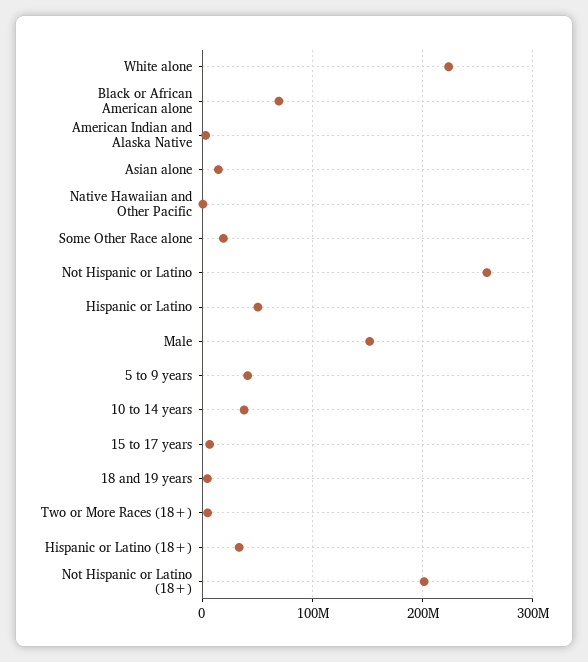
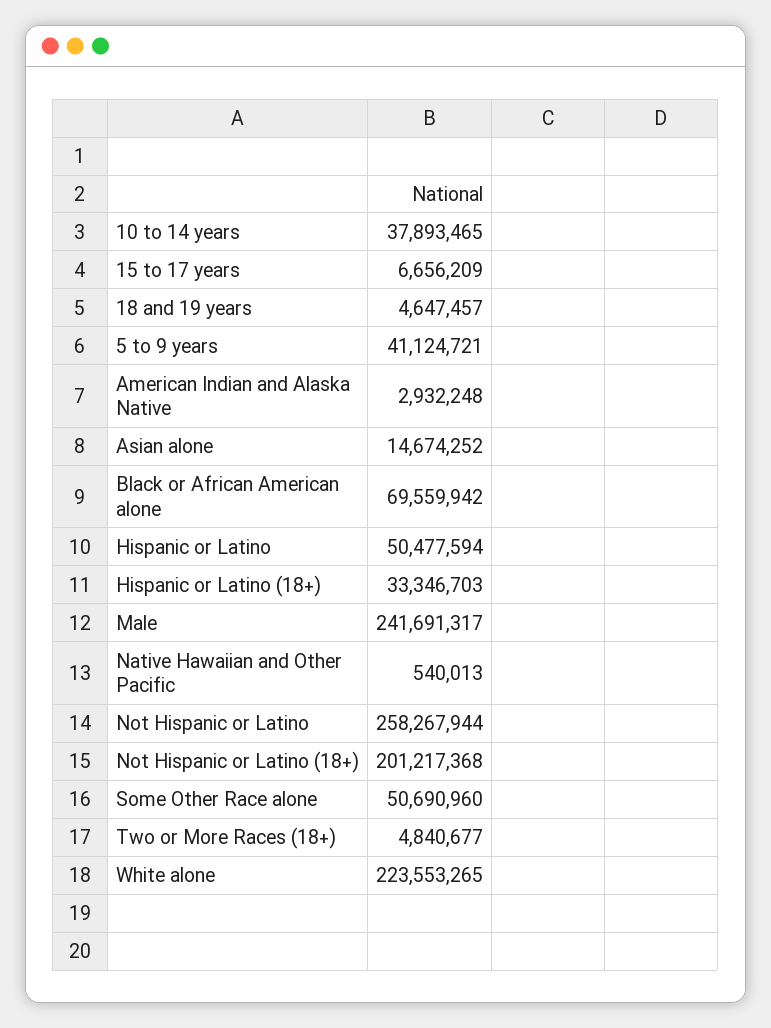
Some Other Race alone: 20000000 -> 50690960
Male: 150000000 -> 241691317

